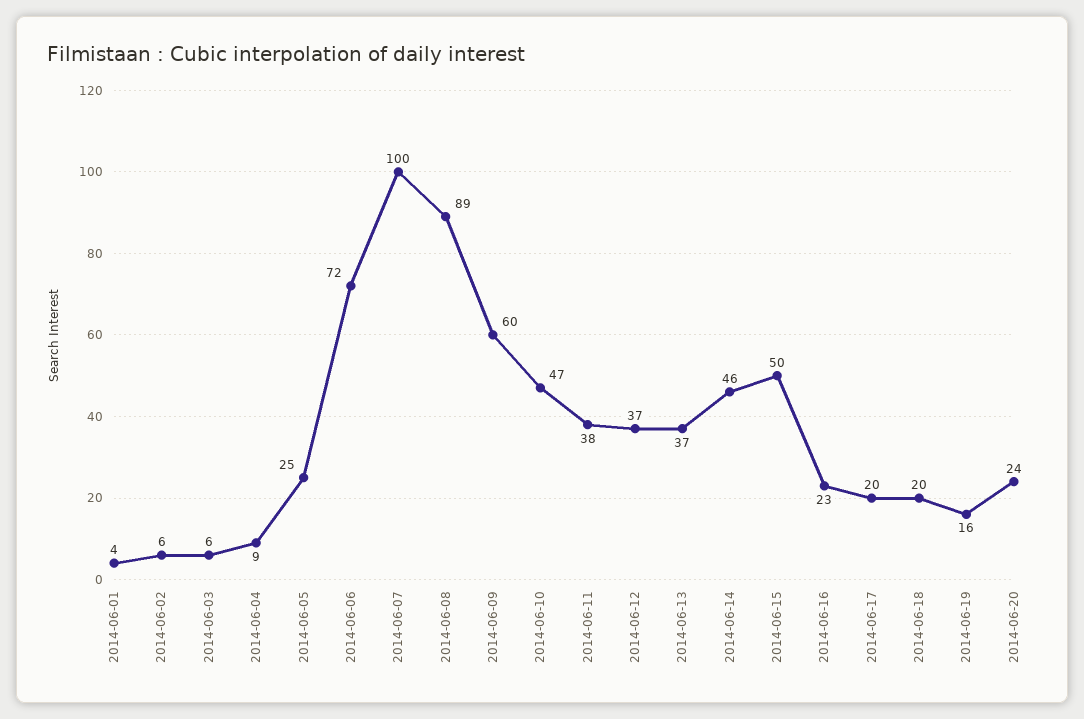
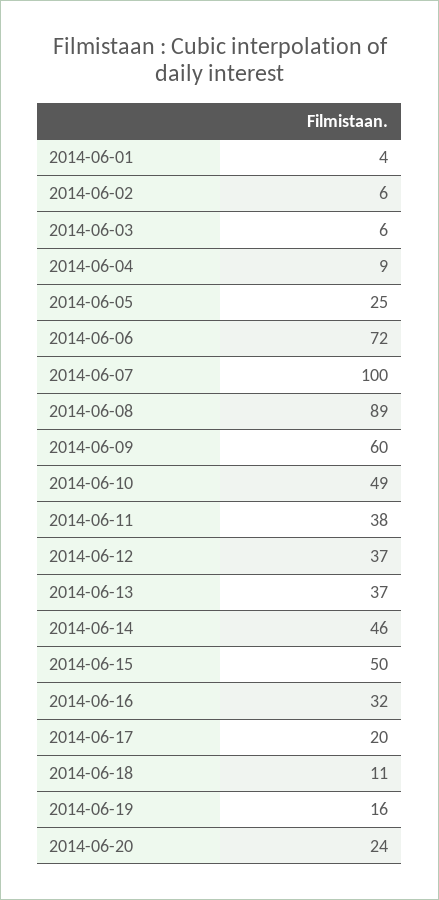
2014-06-10: 47 -> 49
2014-06-16: 23 -> 32
2014-06-18: 20 -> 11

